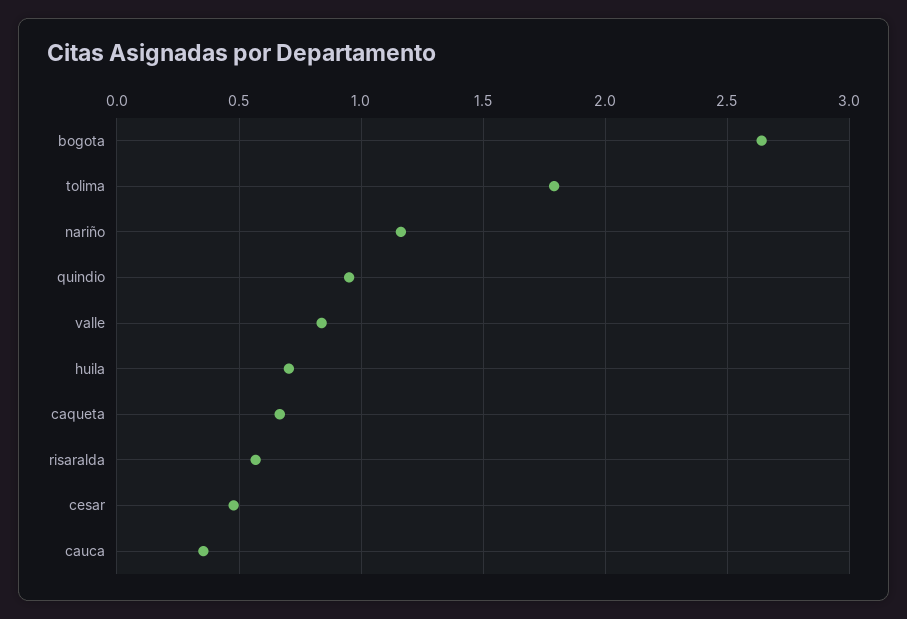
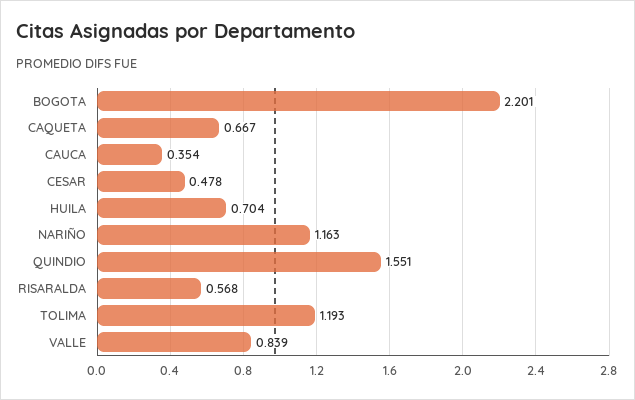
bogota: 2.65 -> 2.201
tolima: 1.8 -> 1.193
quindio: 0.95 -> 1.551

